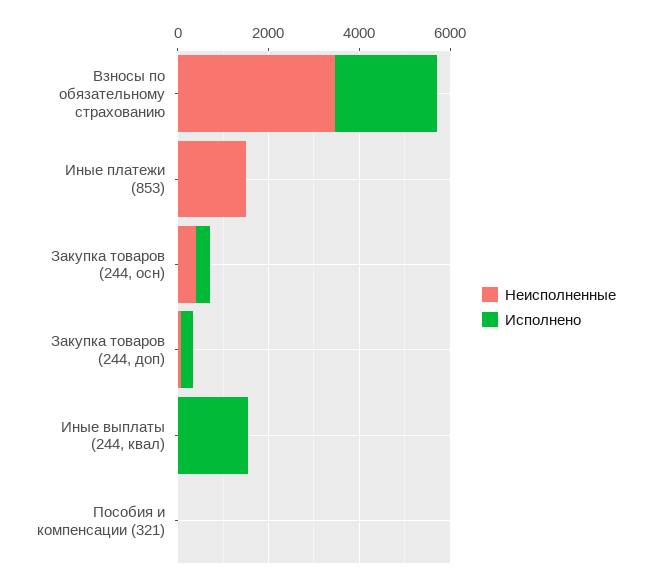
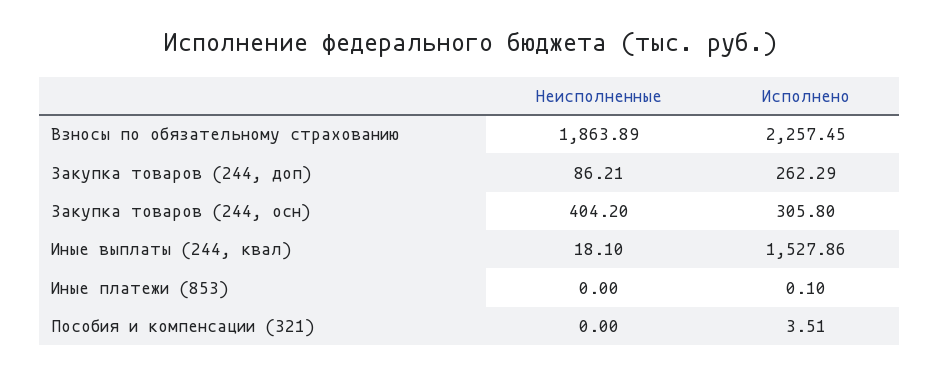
Неисполненные, Взносы по обязательному страхованию: 3500 -> 1863.89
Неисполненные, Иные платежи (853): 1500 -> 0

